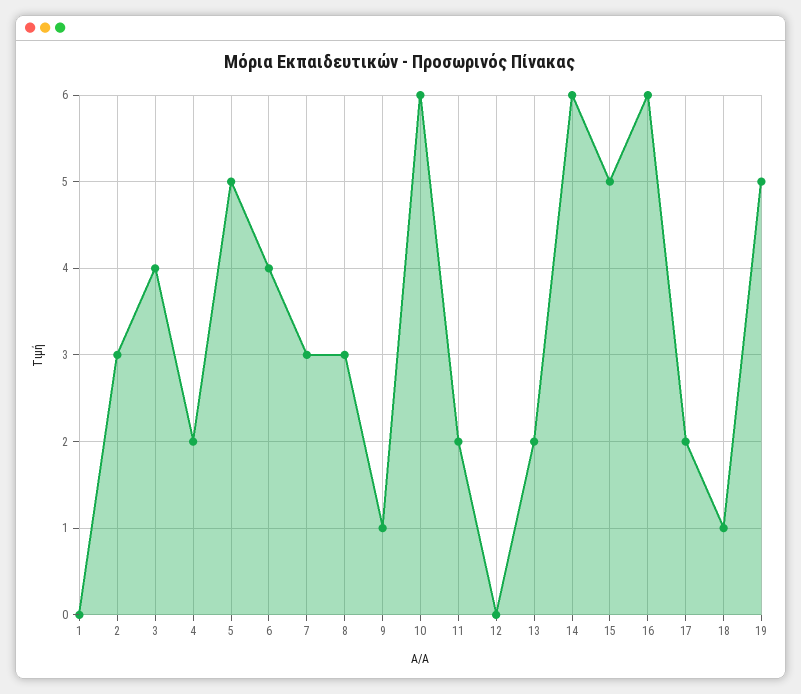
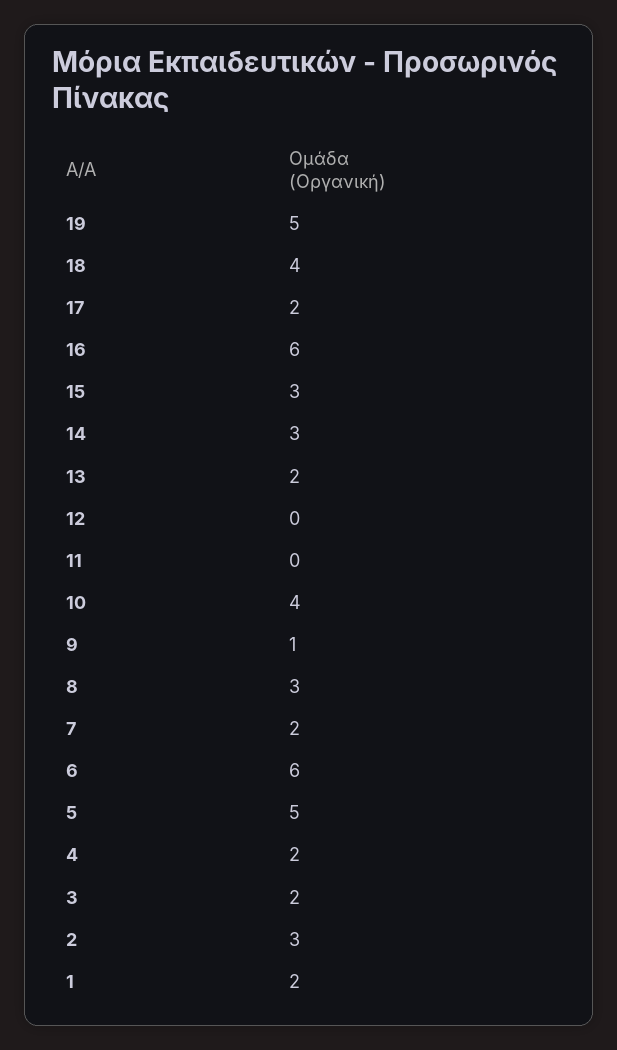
1: 0 -> 2
3: 4 -> 2
6: 4 -> 6
7: 3 -> 2
10: 6 -> 4
11: 2 -> 0
14: 6 -> 3
15: 5 -> 3
18: 1 -> 4

